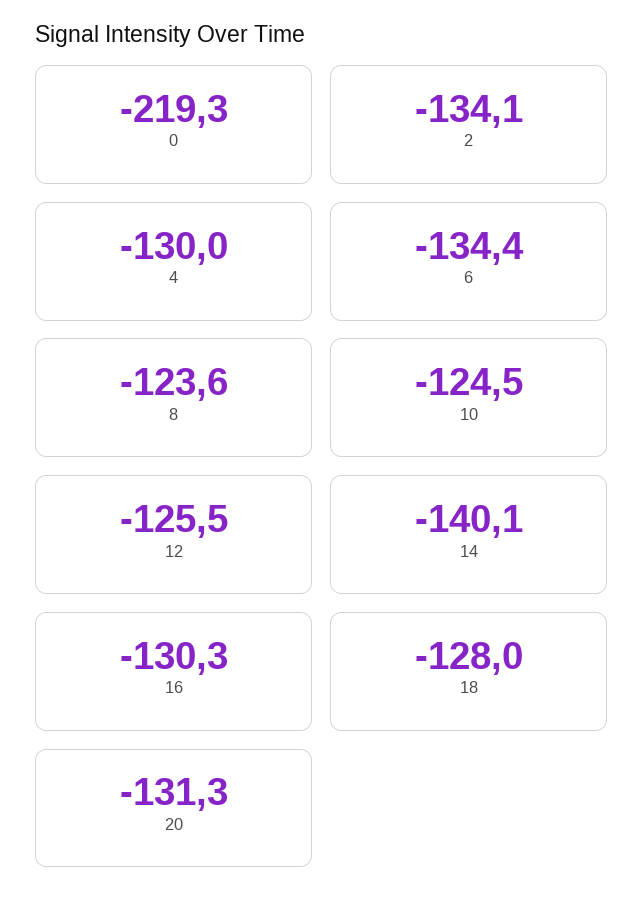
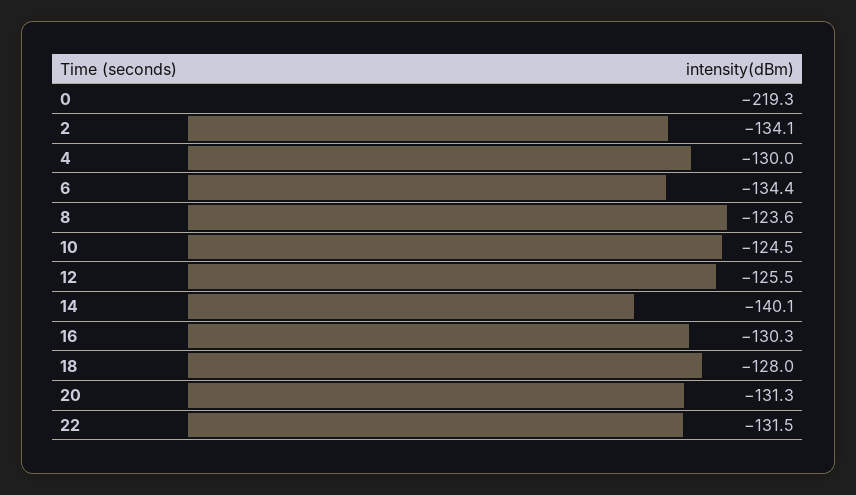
22: none -> -131.5

